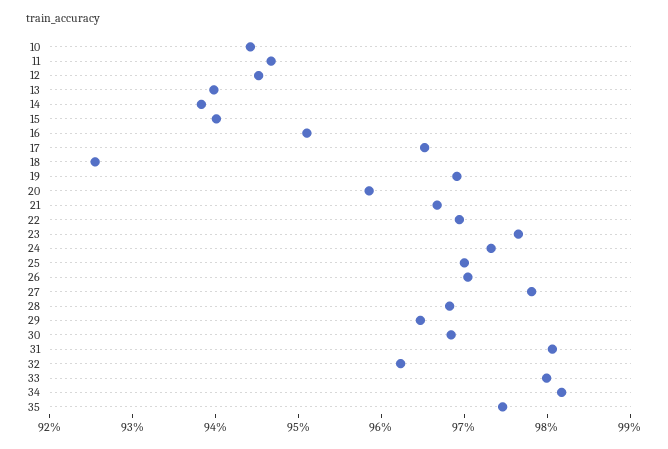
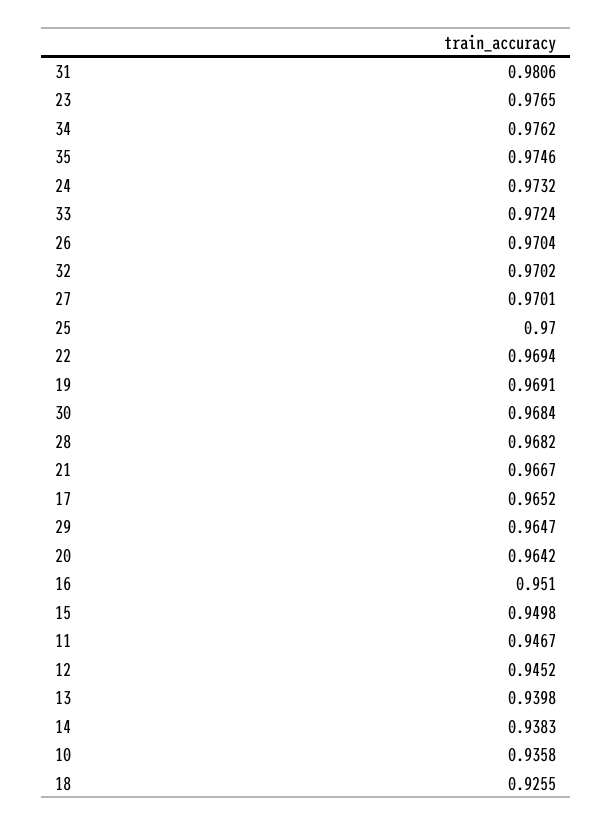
10: 0.944 -> 0.9358
15: 0.94 -> 0.9498
20: 0.958 -> 0.9642
27: 0.978 -> 0.9701
32: 0.962 -> 0.9702
33: 0.98 -> 0.9724
34: 0.982 -> 0.9762

